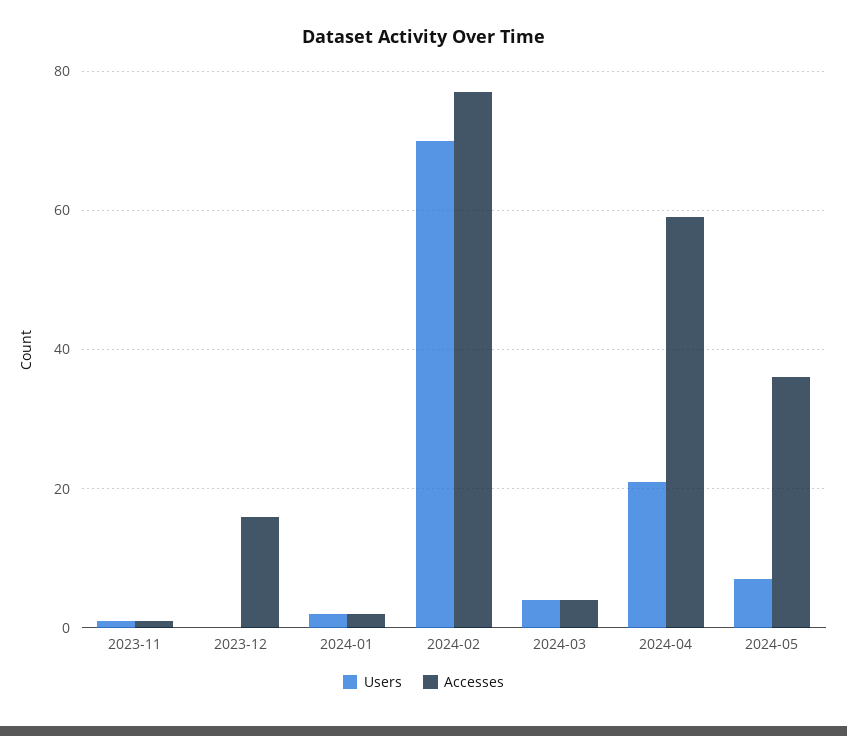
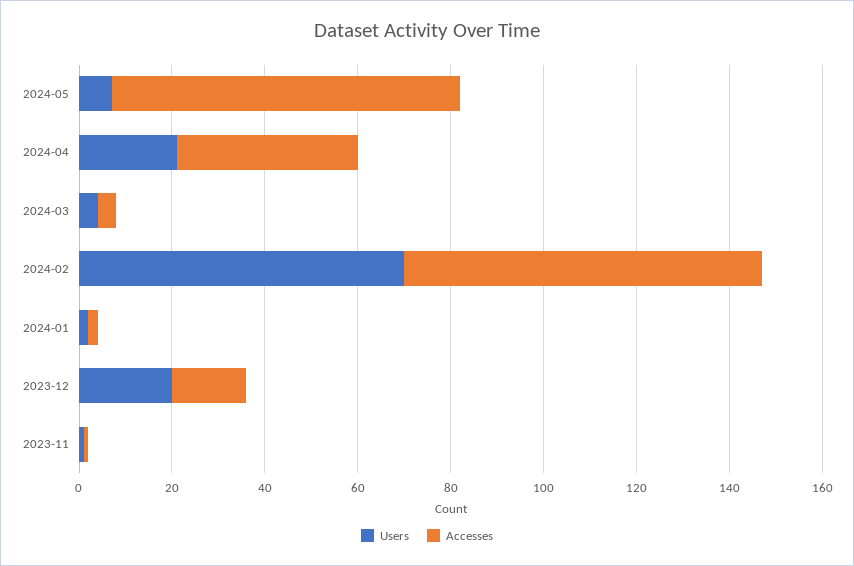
Users, 2023-12: 0 -> 20
Accesses, 2024-04: 60 -> 40
Accesses, 2024-05: 35 -> 75

